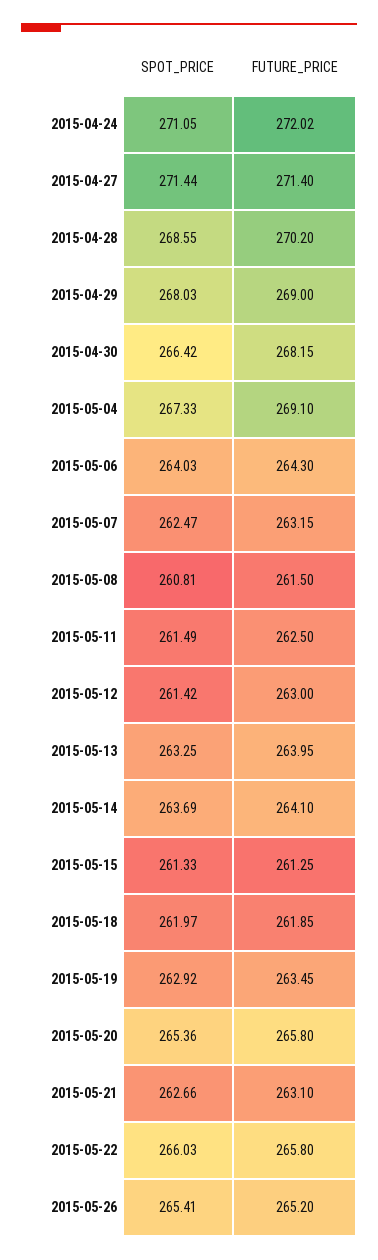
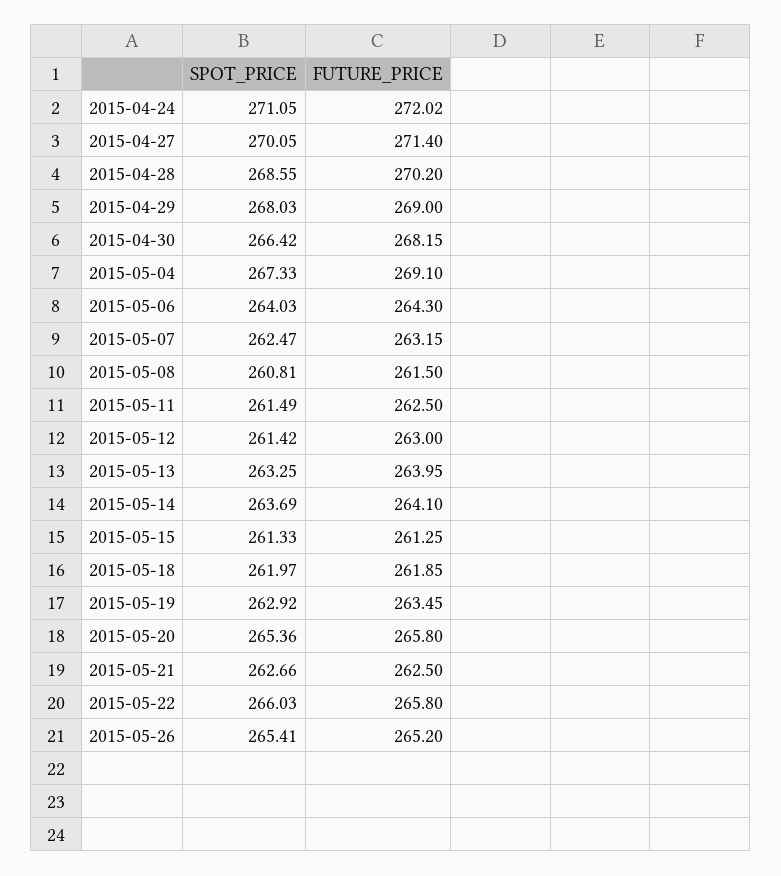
SPOT_PRICE, 2015-04-27: 271.44 -> 270.05
FUTURE_PRICE, 2015-05-21: 263.1 -> 262.5

